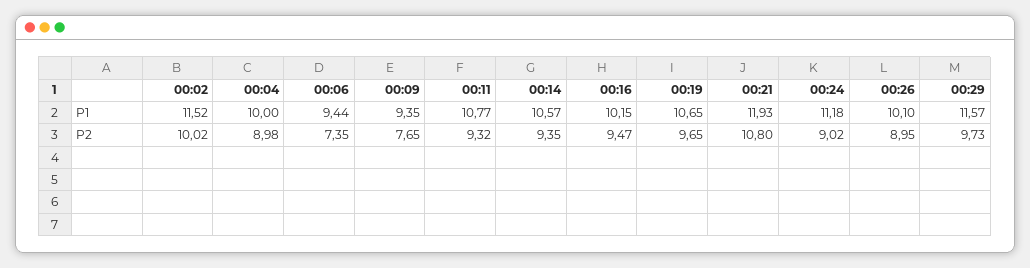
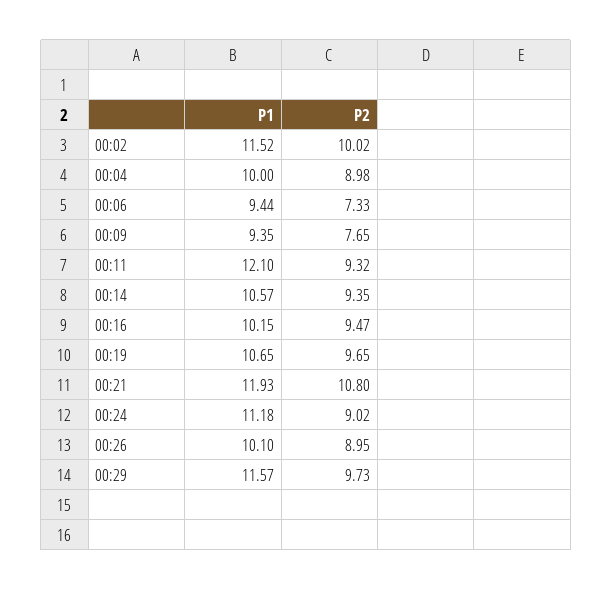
00:11, P1: 10.77 -> 12.1
00:06, P2: 7.35 -> 7.33

